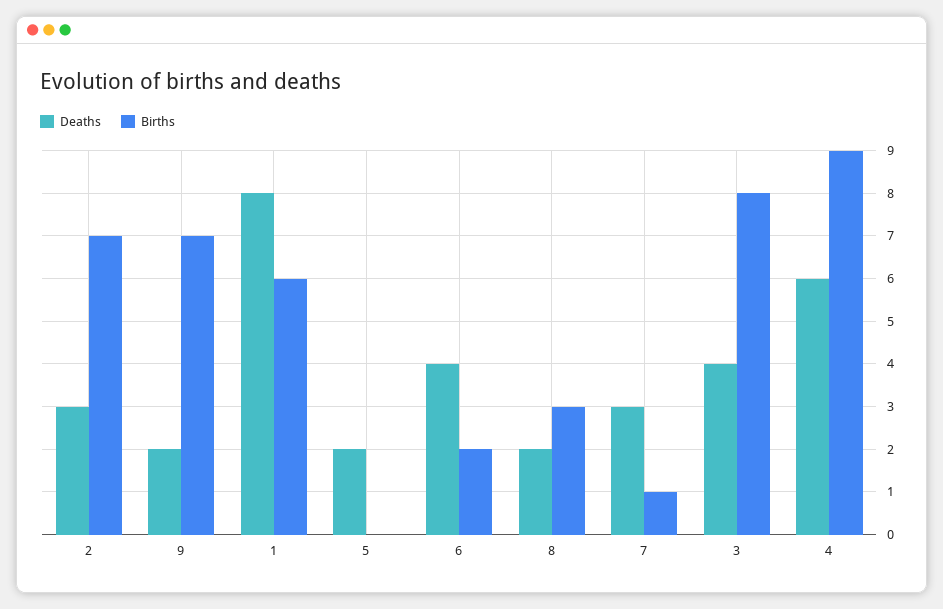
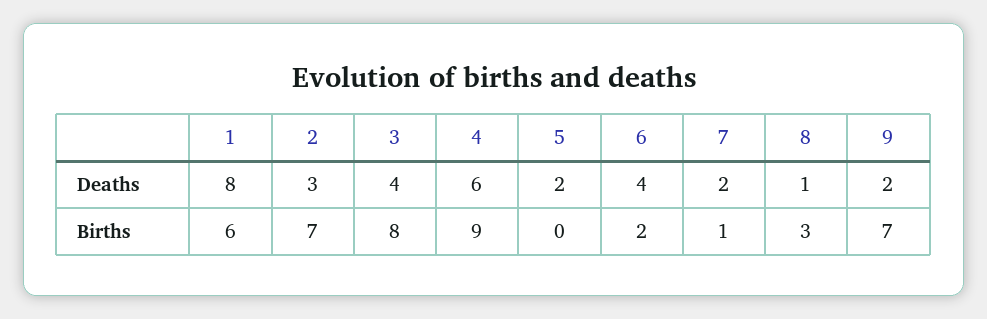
Deaths, 8: 2 -> 1
Deaths, 7: 3 -> 2

